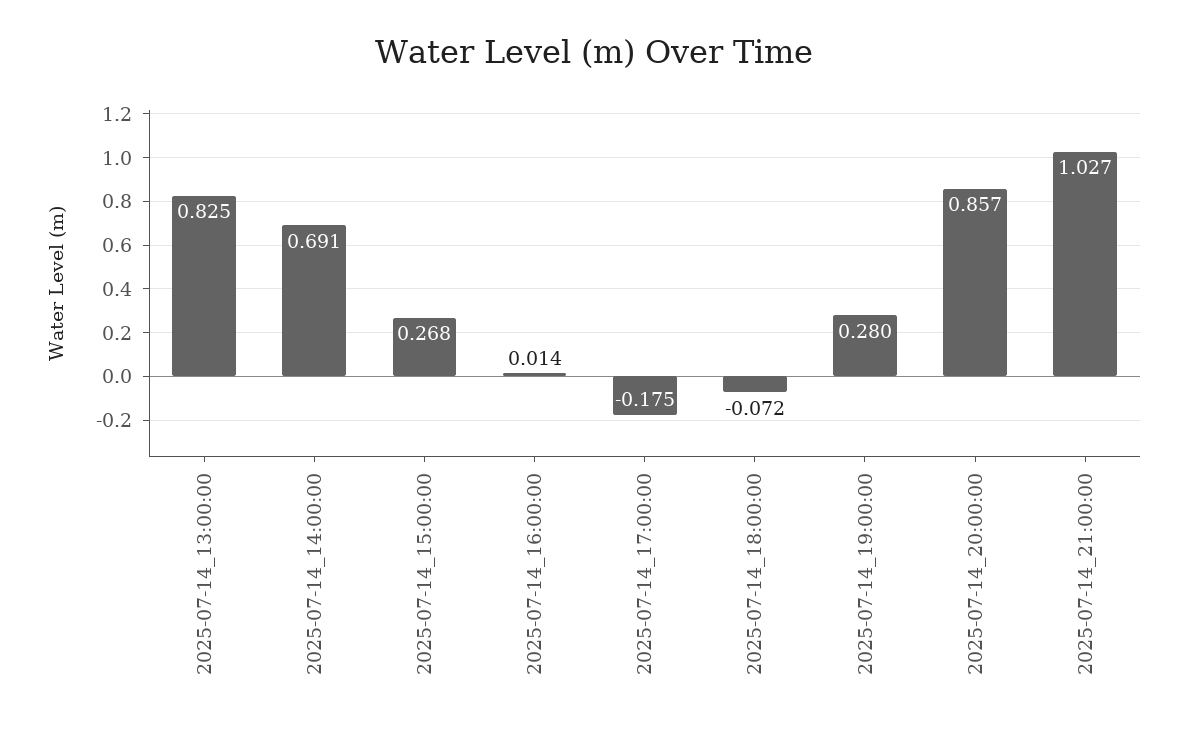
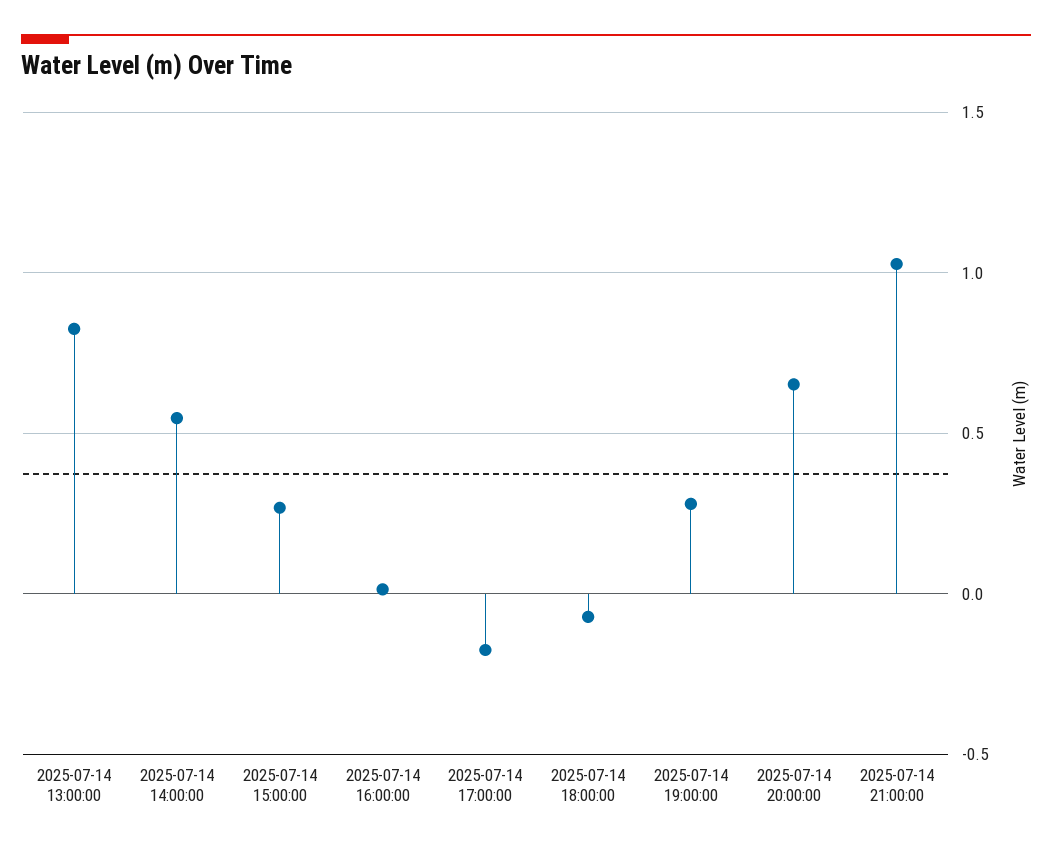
2025-07-14_14:00:00: 0.691 -> 0.55
2025-07-14_20:00:00: 0.857 -> 0.65

